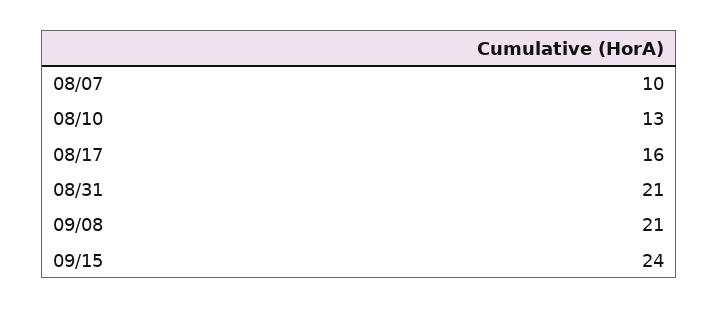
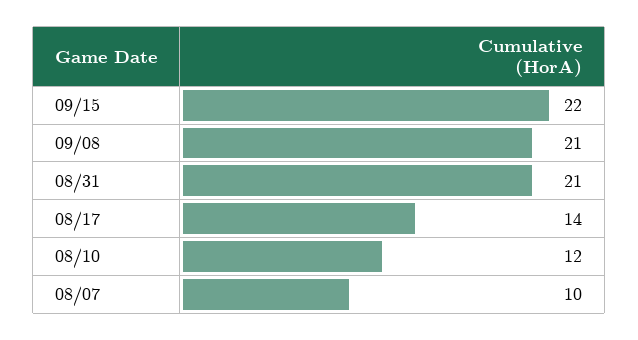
08/10: 13 -> 12
08/17: 16 -> 14
09/15: 24 -> 22

